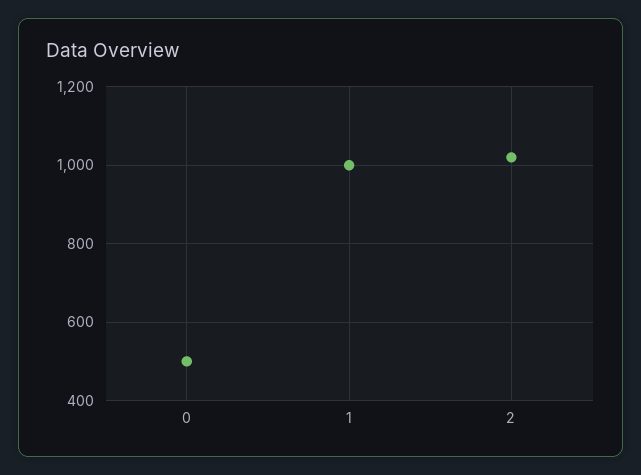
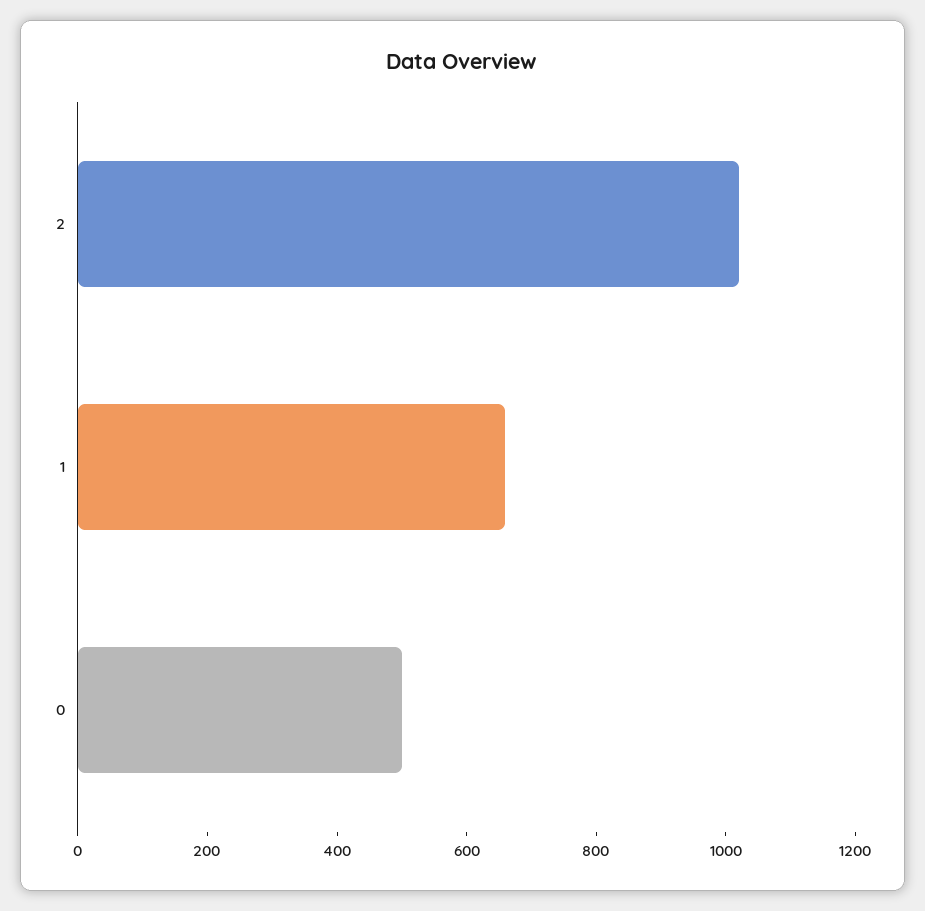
1: 1000 -> 650

